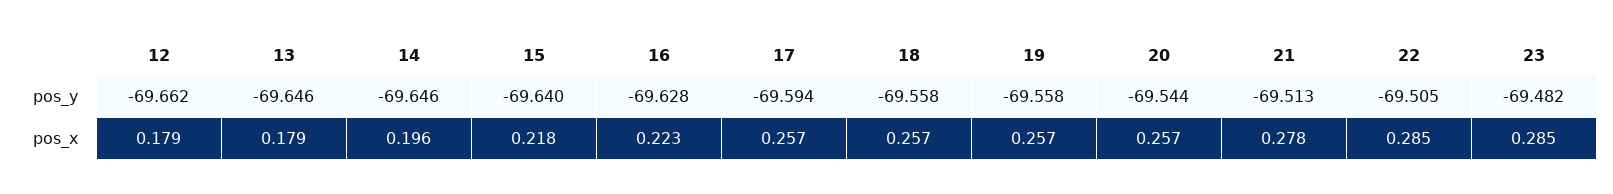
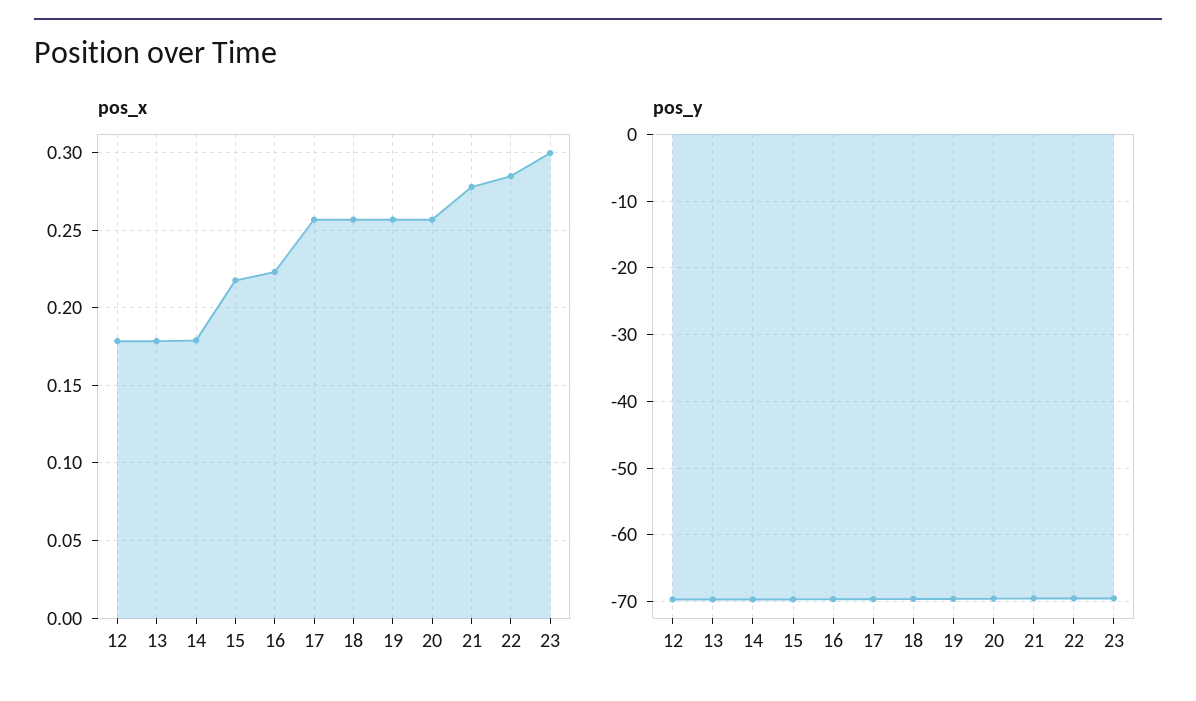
pos_x, 14: 0.196 -> 0.18
pos_x, 23: 0.285 -> 0.3

